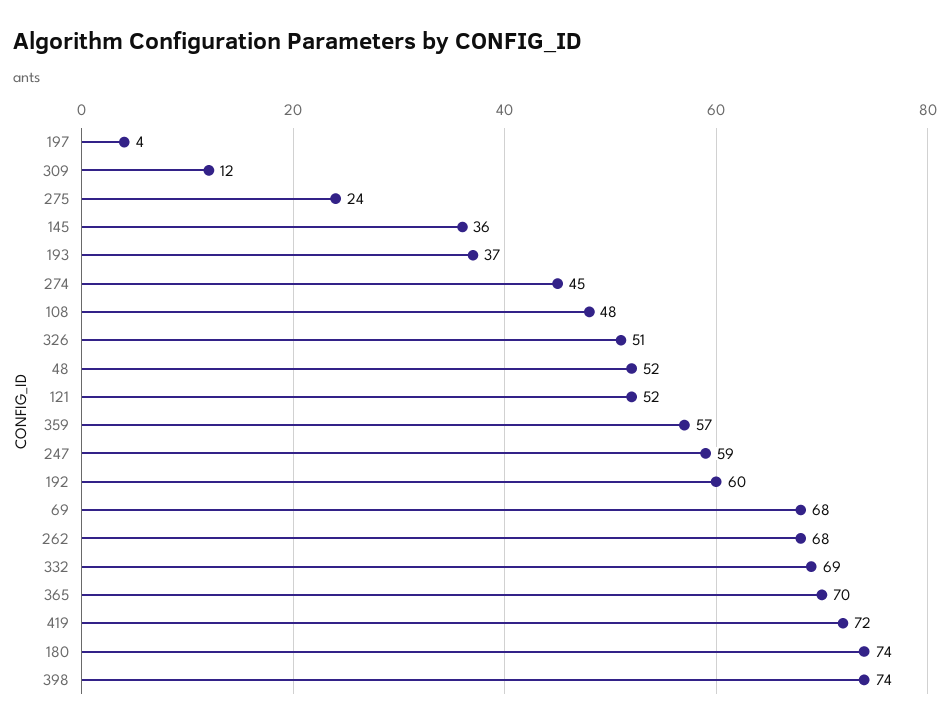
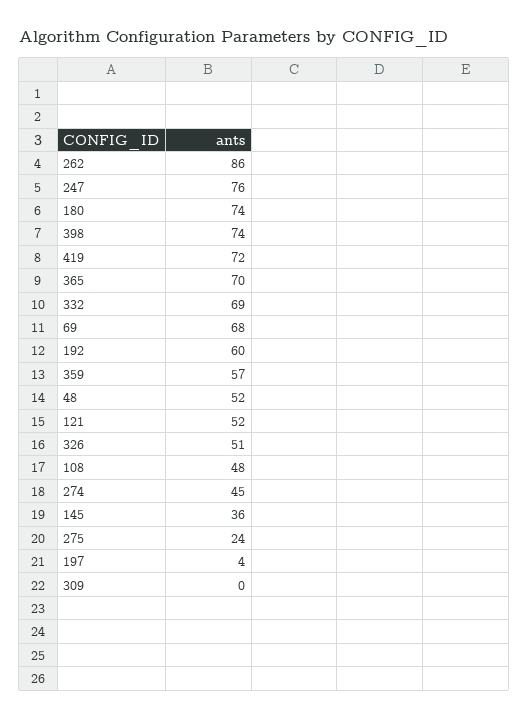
309: 12 -> 0
193: 37 -> none
247: 59 -> 76
262: 68 -> 86

